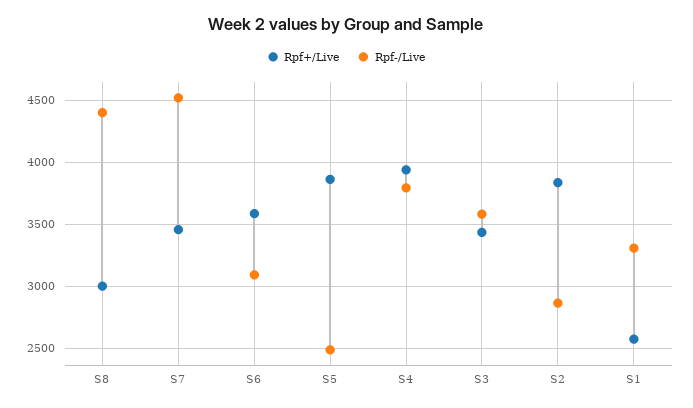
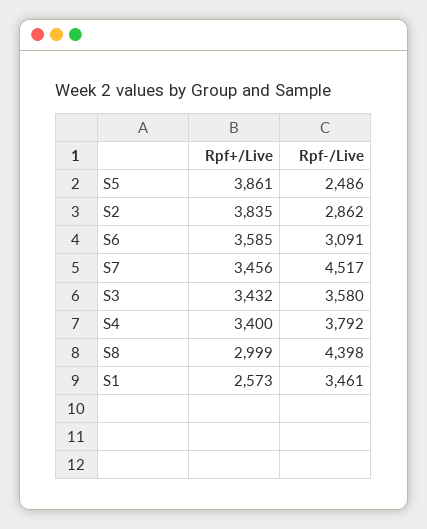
Rpf+/Live, S4: 3950 -> 3400
Rpf-/Live, S1: 3300 -> 3461

